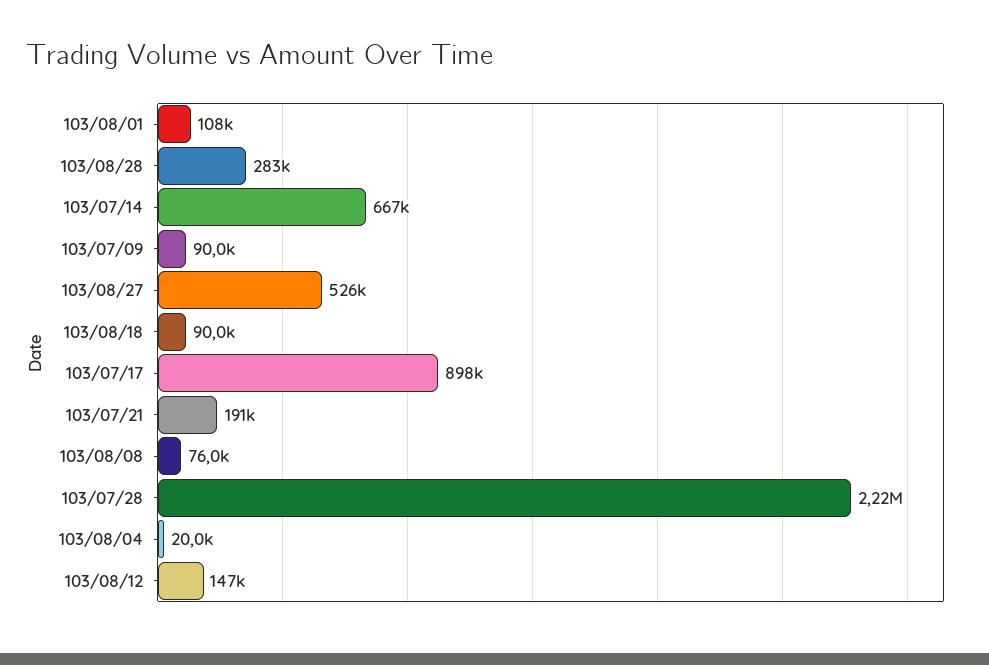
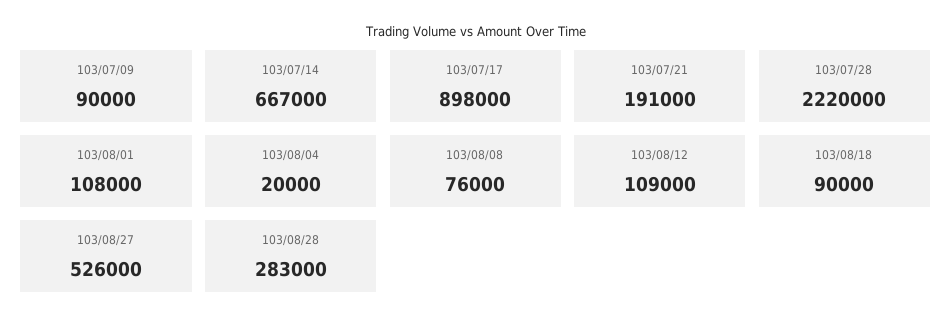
103/08/12: 147000 -> 109000

